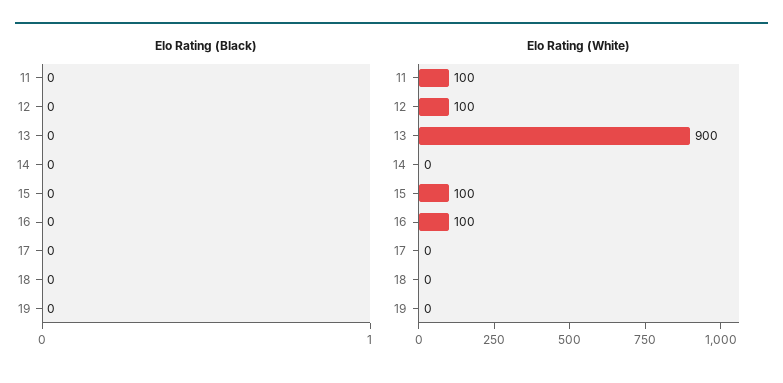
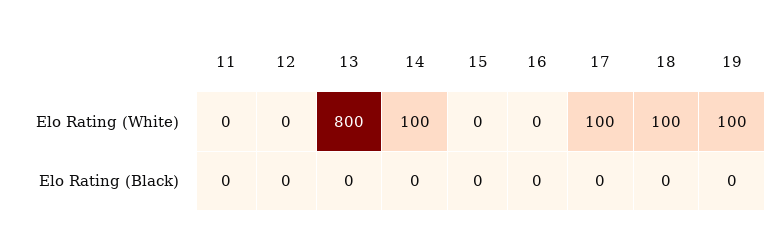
Elo Rating (White), 11: 100 -> 0
Elo Rating (White), 12: 100 -> 0
Elo Rating (White), 13: 900 -> 800
Elo Rating (White), 14: 0 -> 100
Elo Rating (White), 15: 100 -> 0
Elo Rating (White), 16: 100 -> 0
Elo Rating (White), 17: 0 -> 100
Elo Rating (White), 18: 0 -> 100
Elo Rating (White), 19: 0 -> 100

